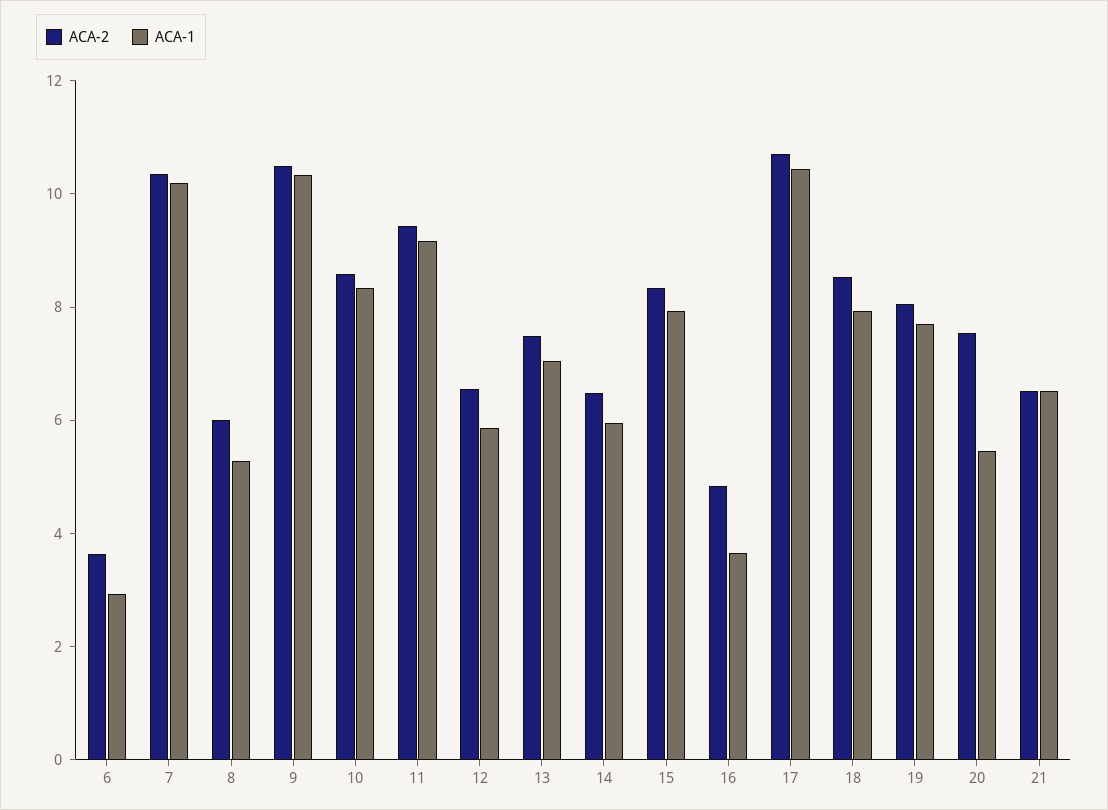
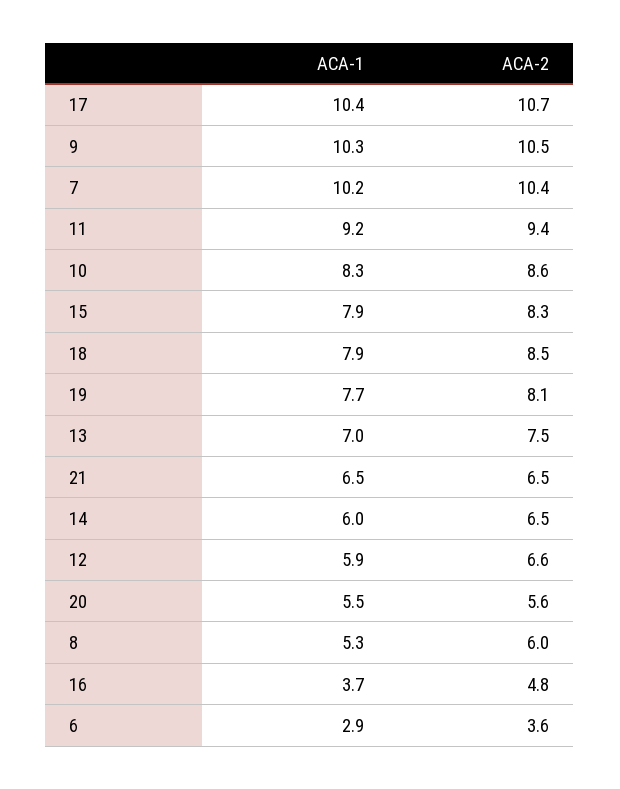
ACA-2, 20: 7.5 -> 5.6

